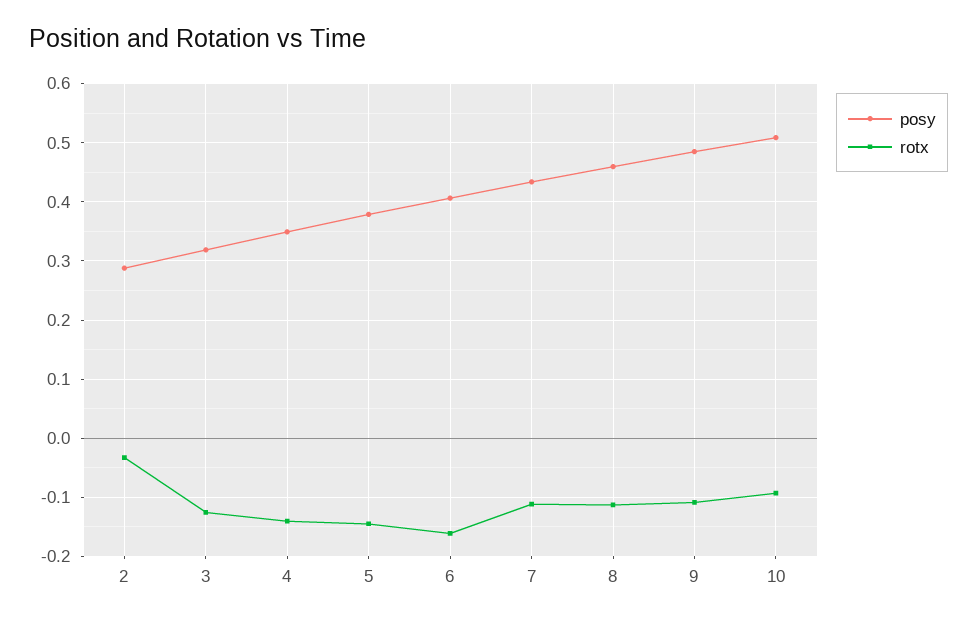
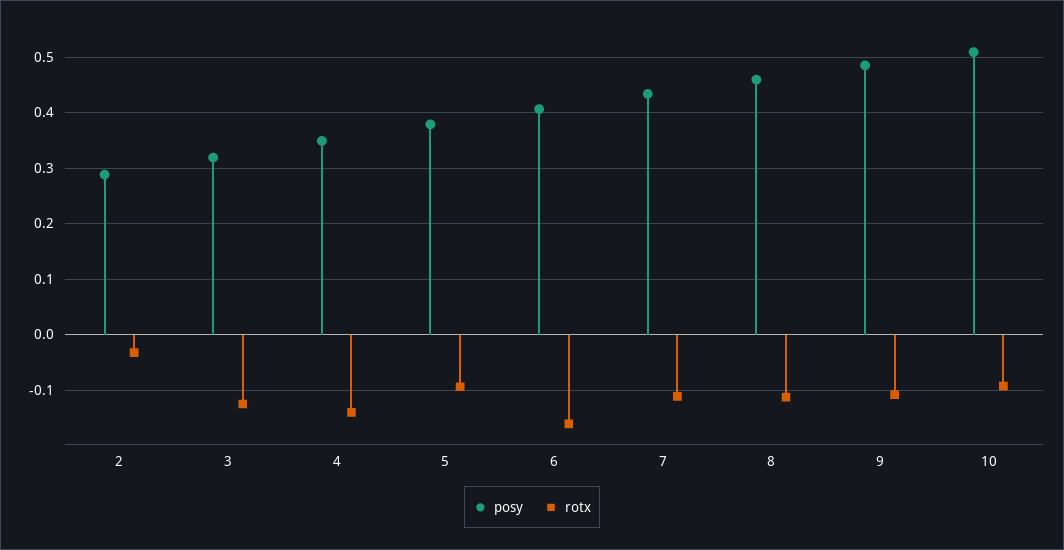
rotx, 5: -0.14 -> -0.1

